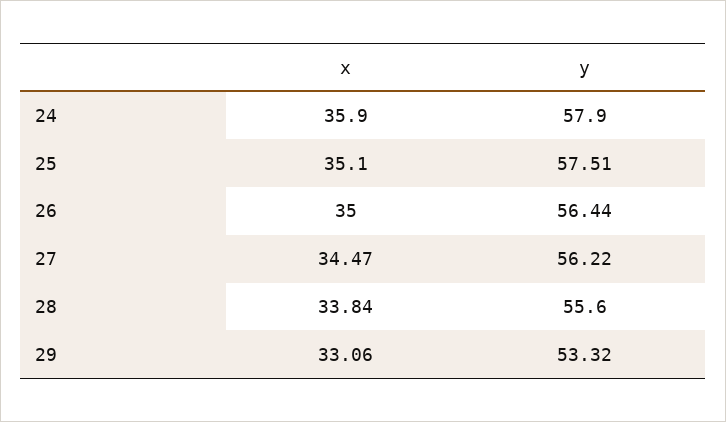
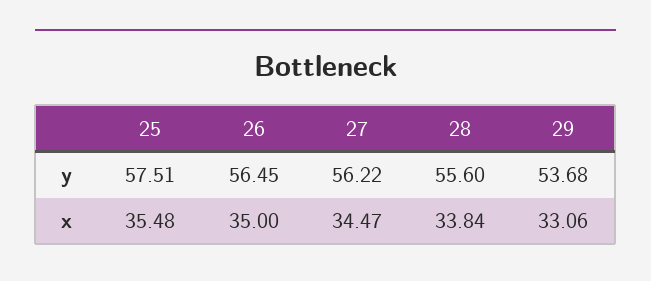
x, 24: 35.9 -> none
y, 24: 57.9 -> none
x, 25: 35.1 -> 35.48
y, 26: 56.44 -> 56.45
y, 29: 53.32 -> 53.68

